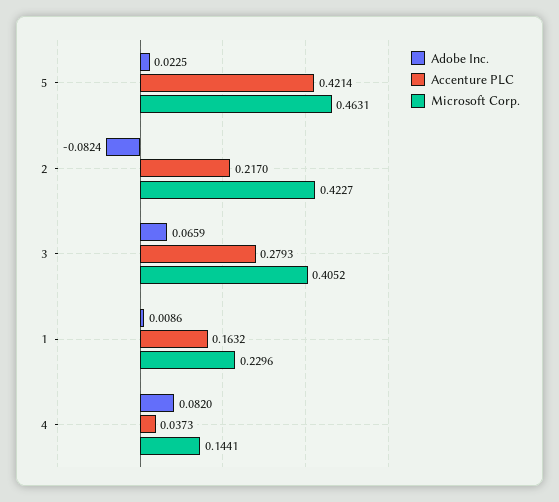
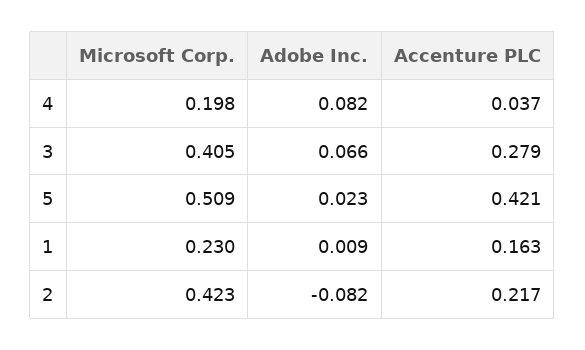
Microsoft Corp., 5: 0.4631 -> 0.509
Microsoft Corp., 4: 0.1441 -> 0.198

